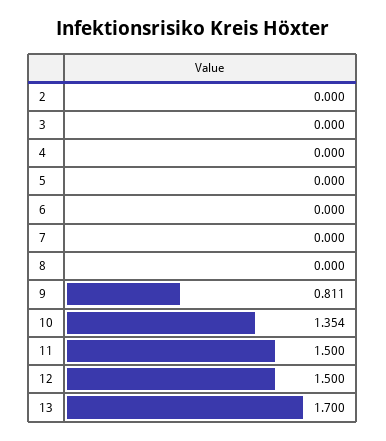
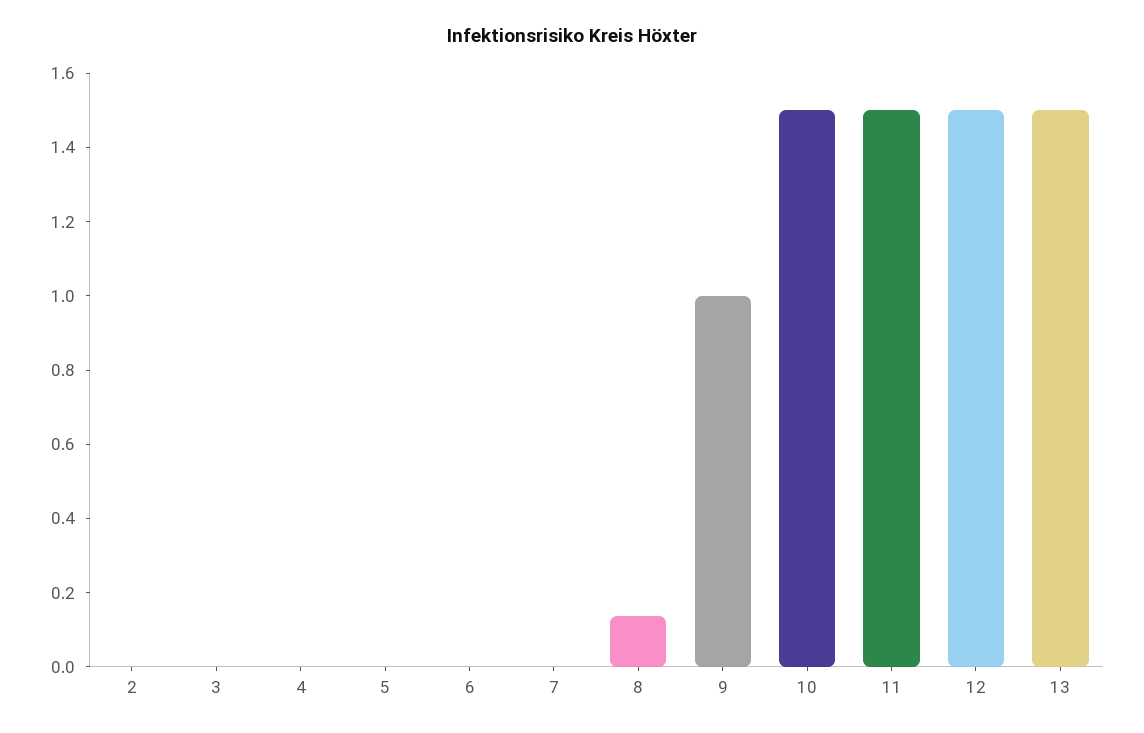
8: 0 -> 0.15
9: 0.811 -> 1
10: 1.354 -> 1.5
13: 1.7 -> 1.5

